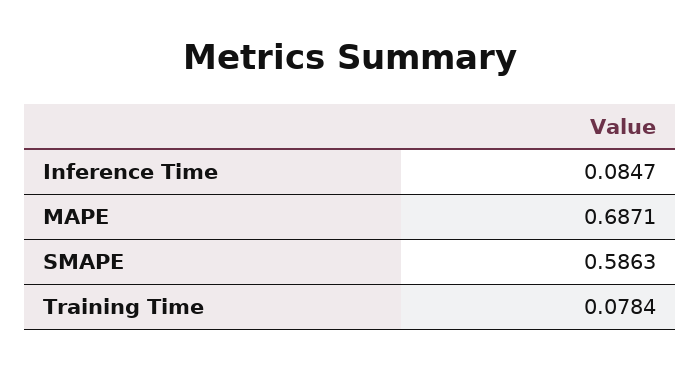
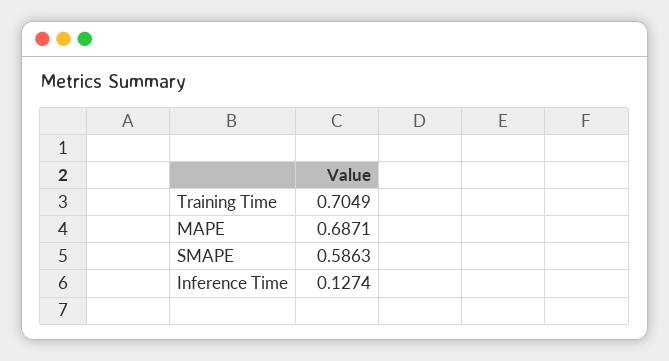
Inference Time: 0.0847 -> 0.1274
Training Time: 0.0784 -> 0.7049

